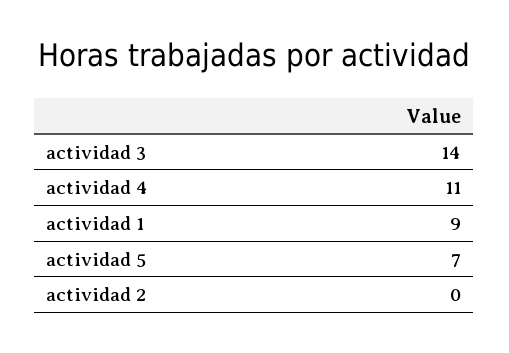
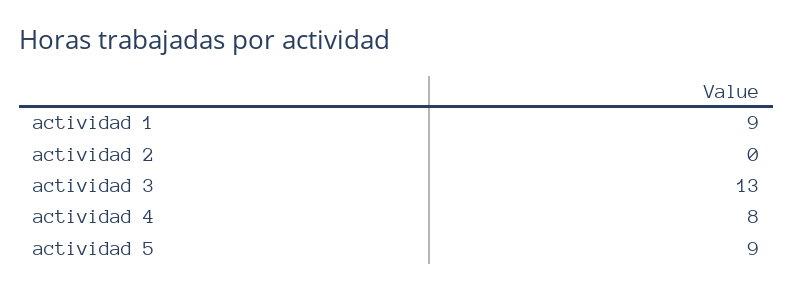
actividad 3: 14 -> 13
actividad 4: 11 -> 8
actividad 5: 7 -> 9

